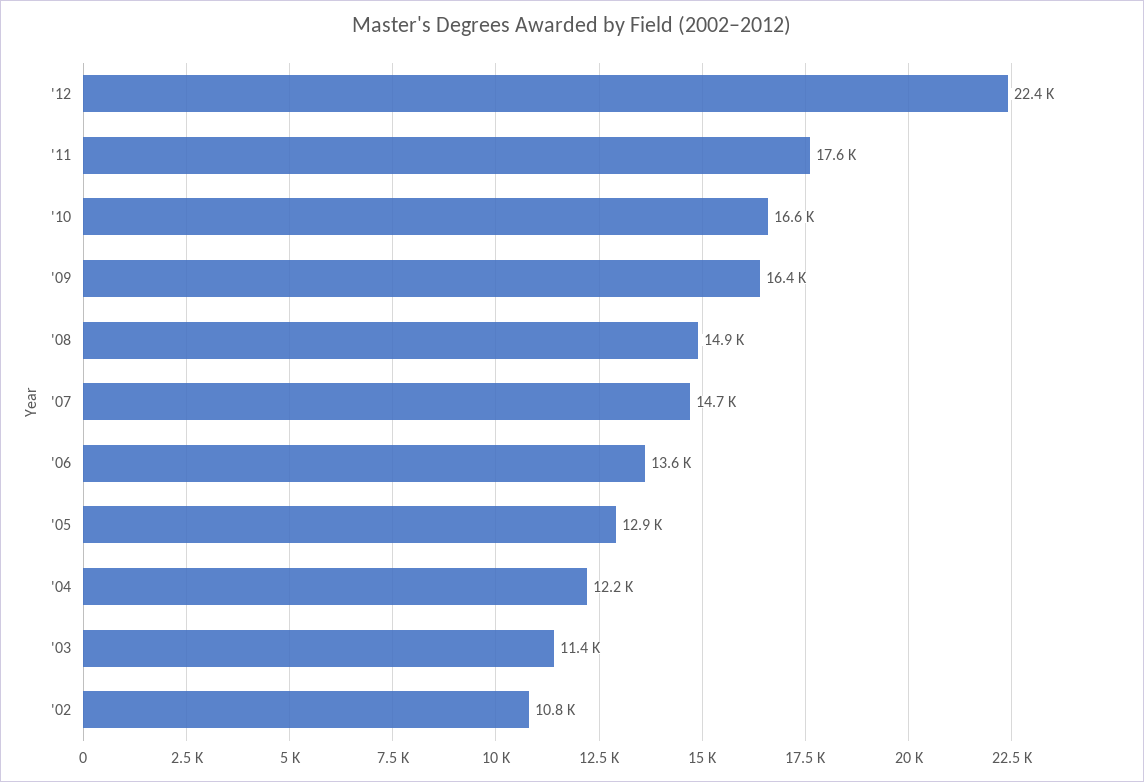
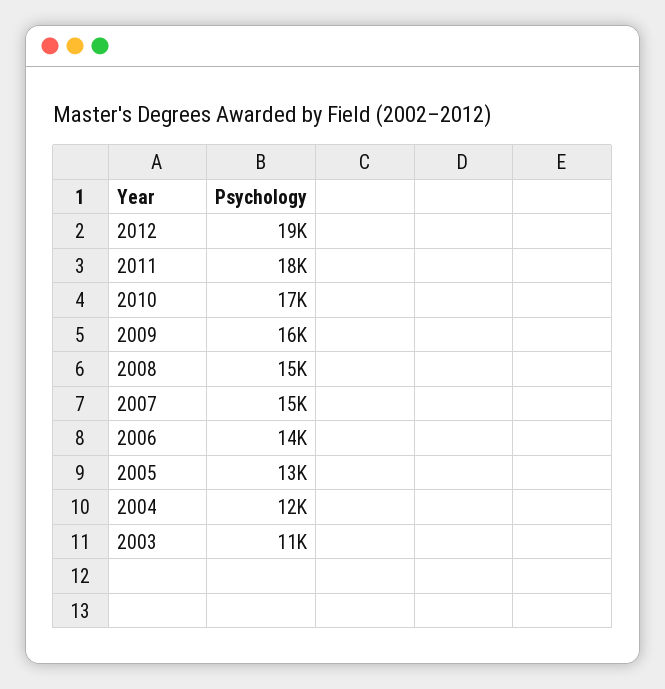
'12: 22400 -> 19000
'02: 10800 -> none

